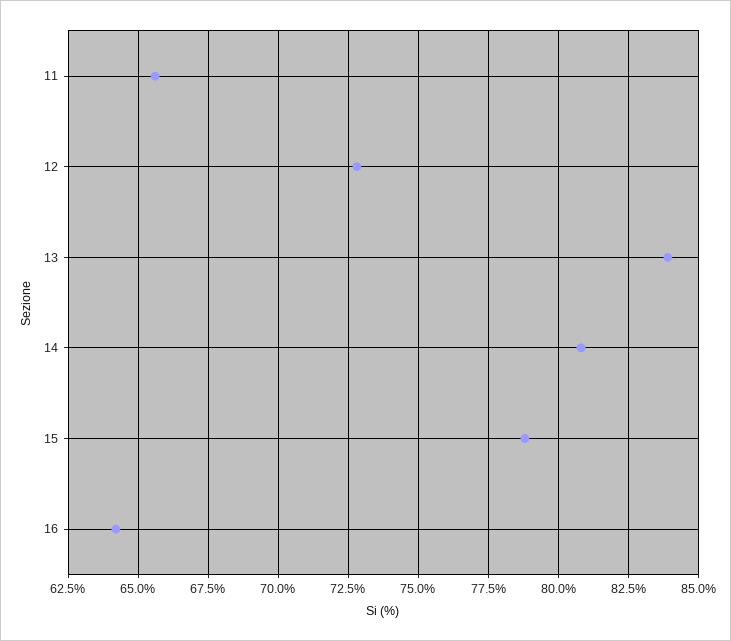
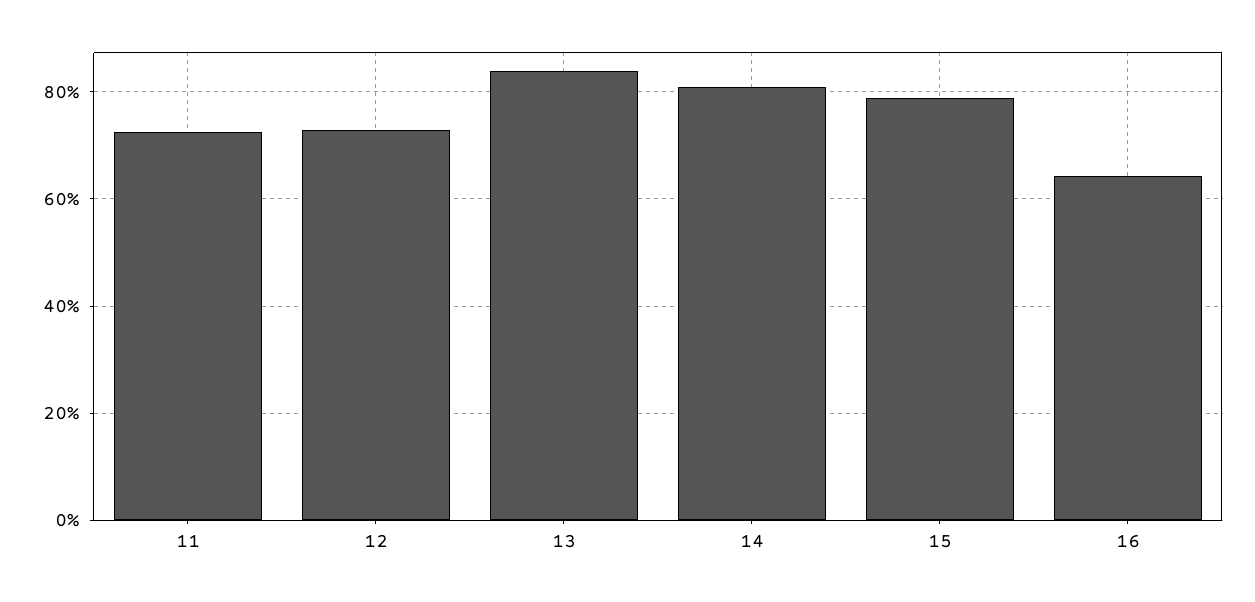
11: 65.5 -> 72

